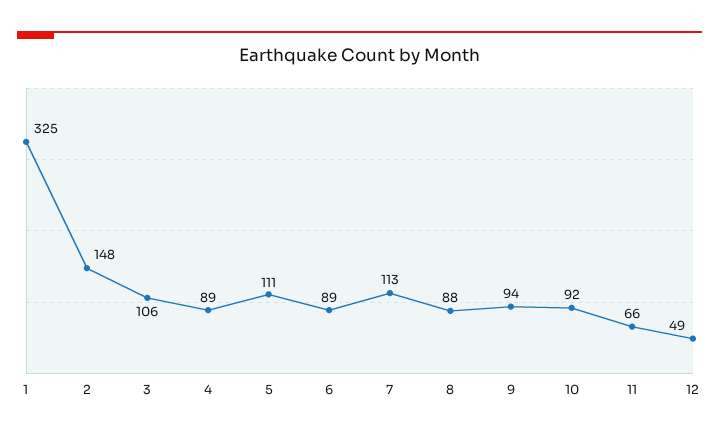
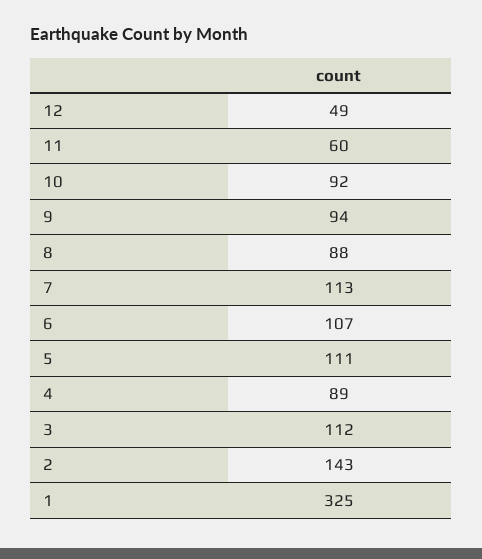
2: 148 -> 143
3: 106 -> 112
6: 89 -> 107
11: 66 -> 60

